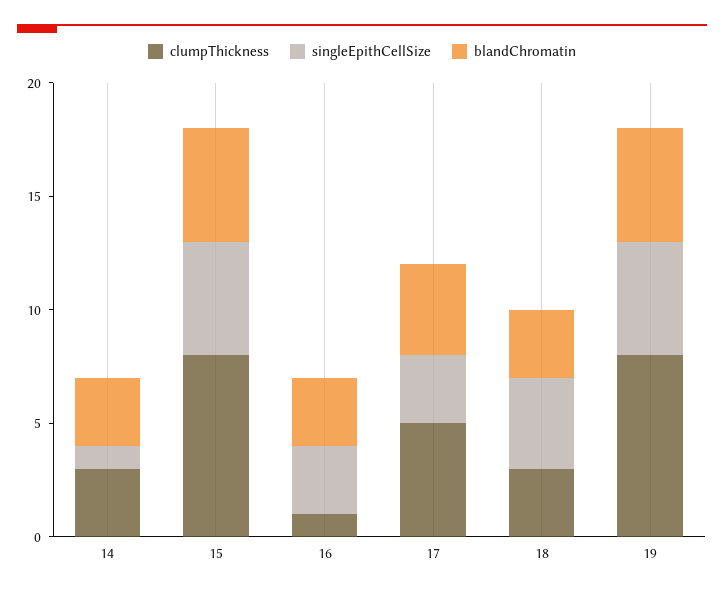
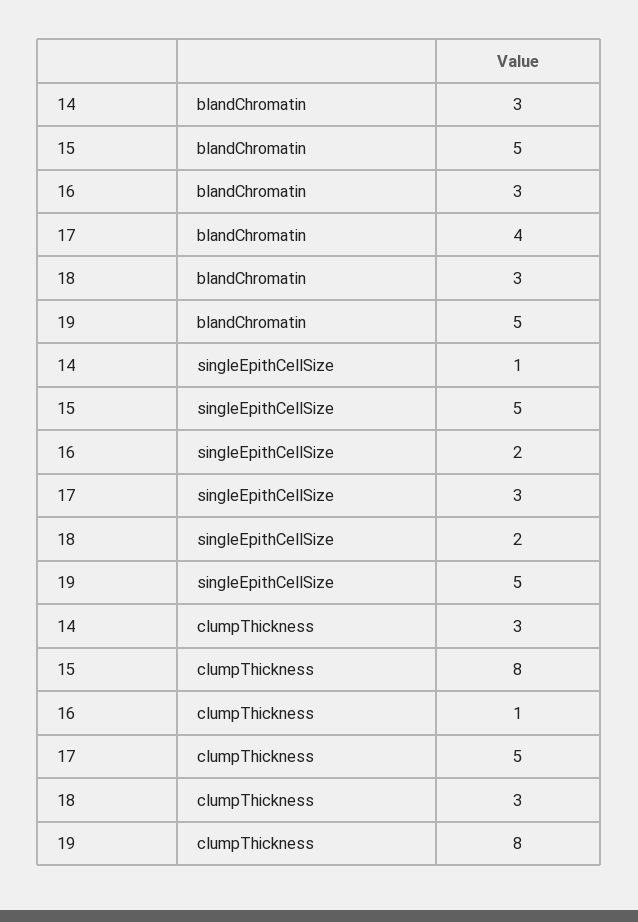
singleEpithCellSize, 16: 3 -> 2
singleEpithCellSize, 18: 4 -> 2

